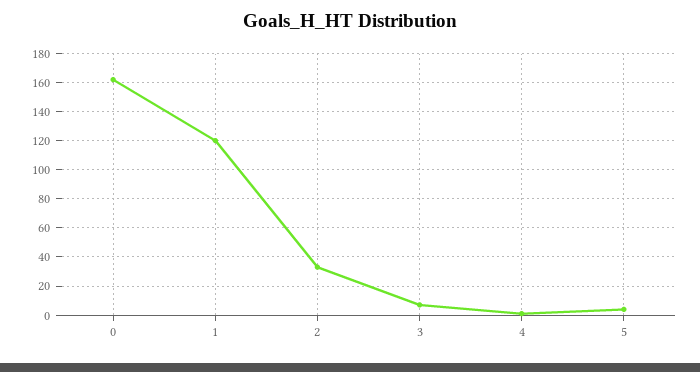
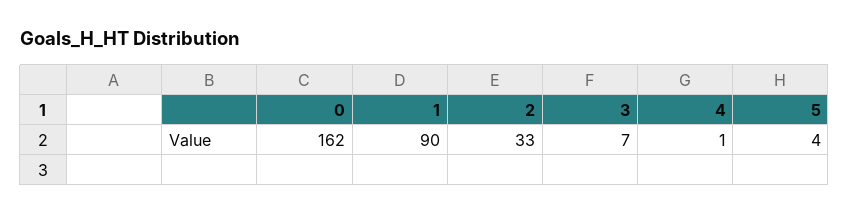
1: 120 -> 90

